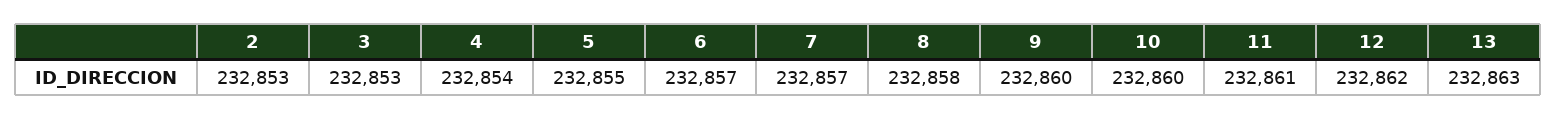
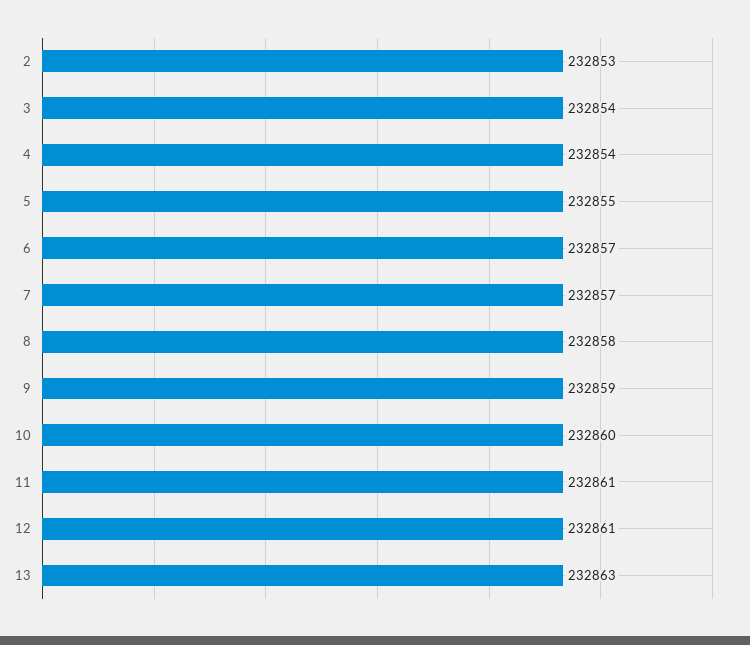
3: 232853 -> 232854
9: 232860 -> 232859
12: 232862 -> 232861

